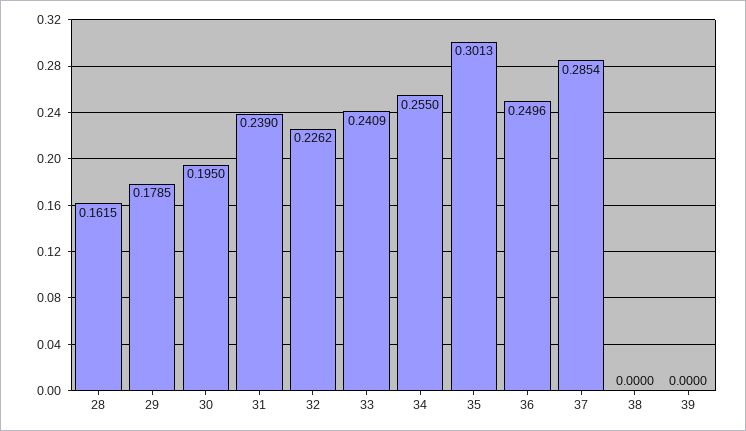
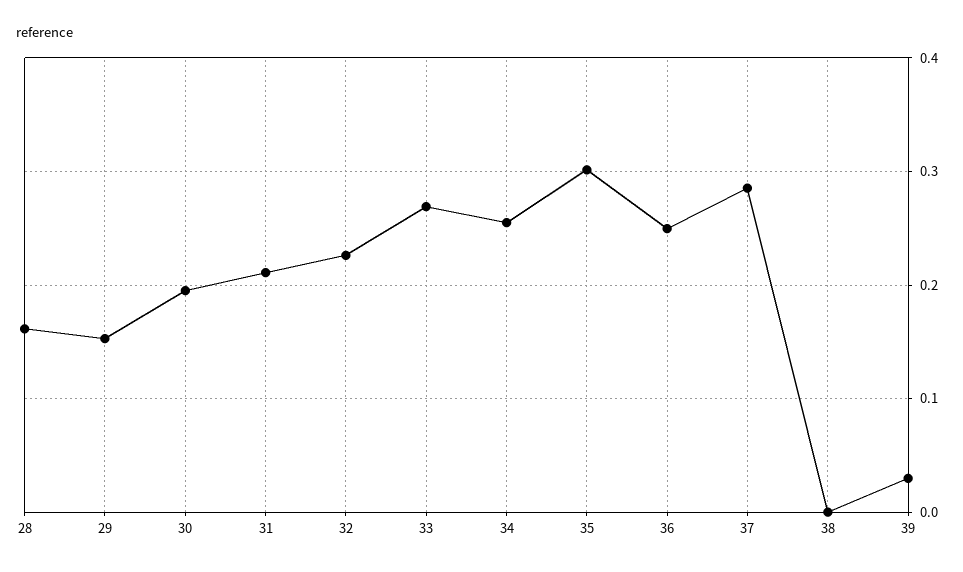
29: 0.1785 -> 0.15
31: 0.239 -> 0.21
33: 0.2409 -> 0.27
39: 0 -> 0.03

